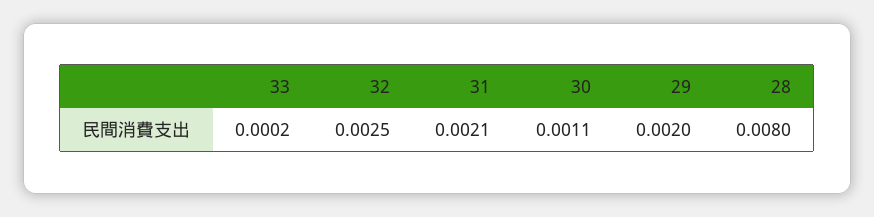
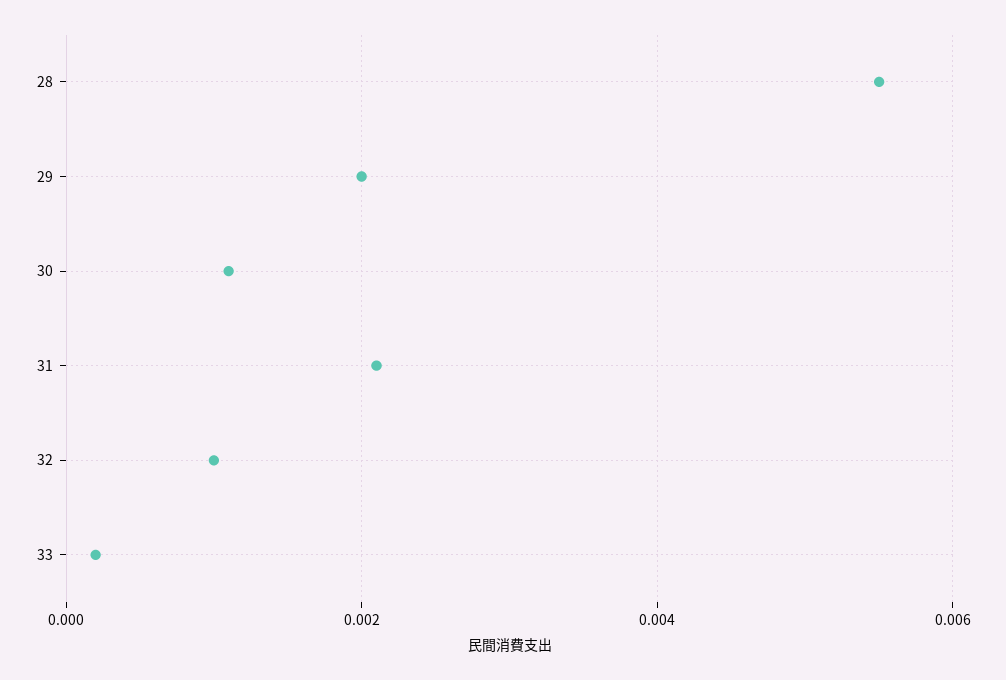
32: 0.0025 -> 0.001
28: 0.008 -> 0.0055

